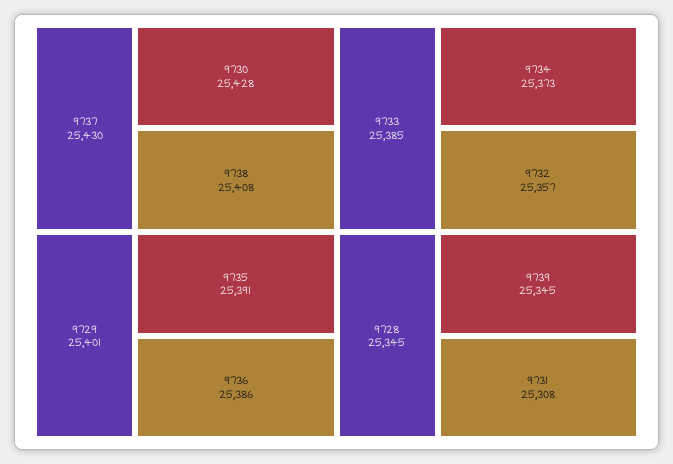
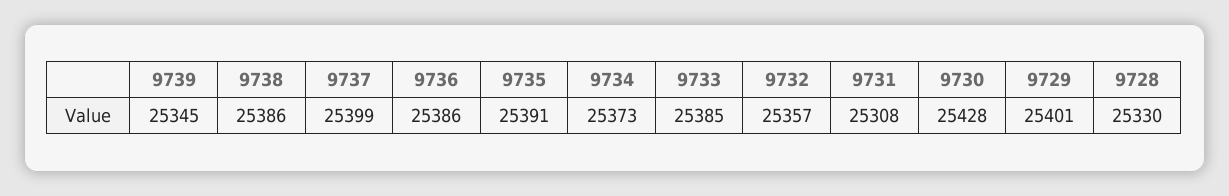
9737: 25430 -> 25399
9738: 25408 -> 25386
9728: 25345 -> 25330

